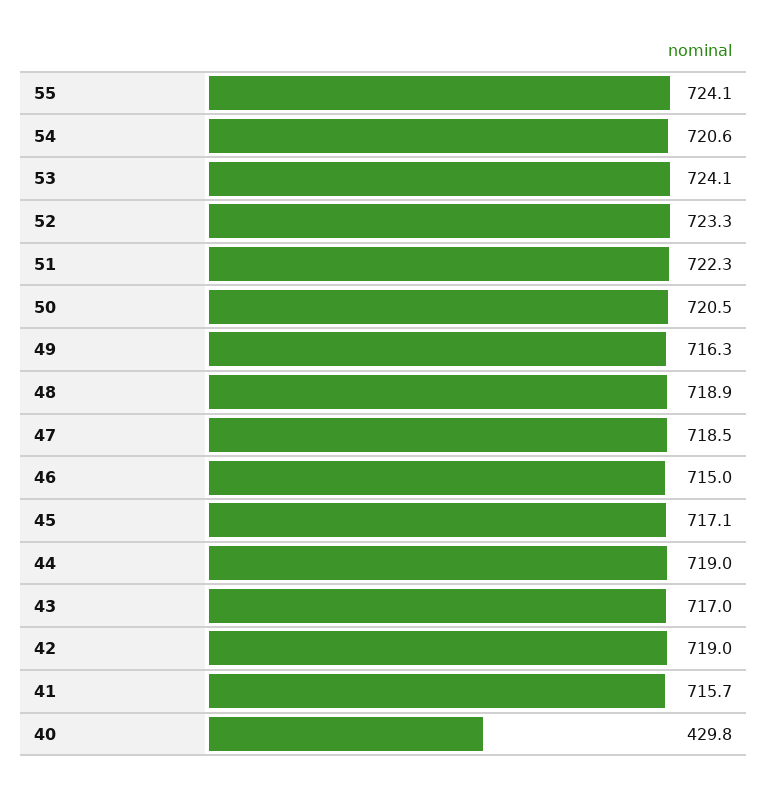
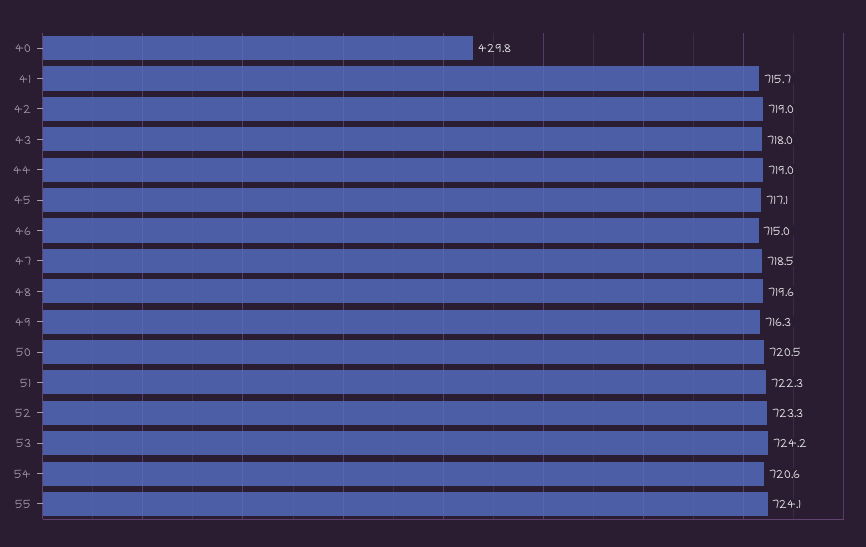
53: 724.1 -> 724.2
48: 718.9 -> 719.6
43: 717 -> 718

